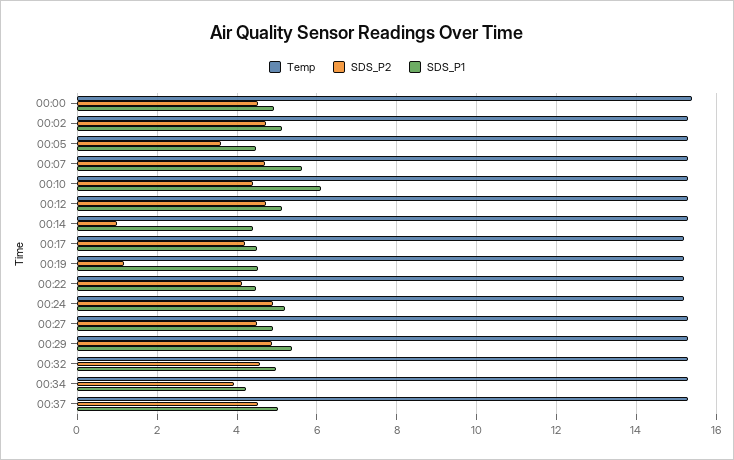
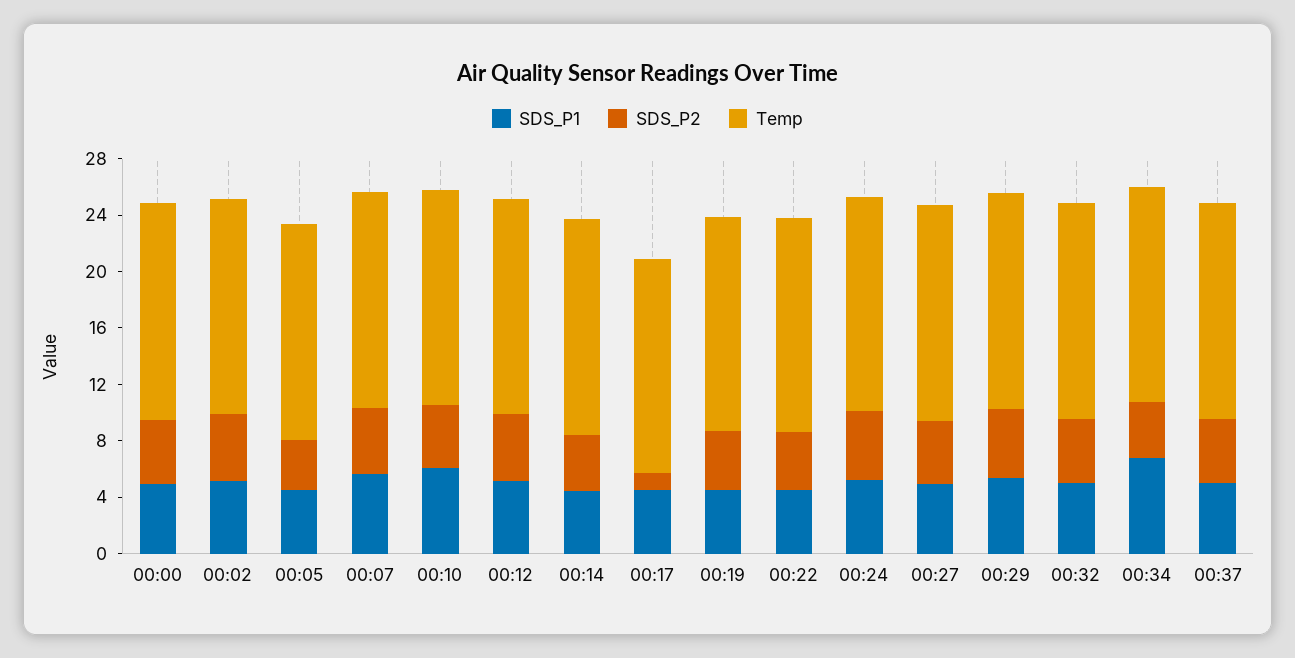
SDS_P2, 00:14: 1 -> 4
SDS_P2, 00:17: 4.2 -> 1
SDS_P2, 00:19: 1.2 -> 4
SDS_P1, 00:34: 4.2 -> 7

